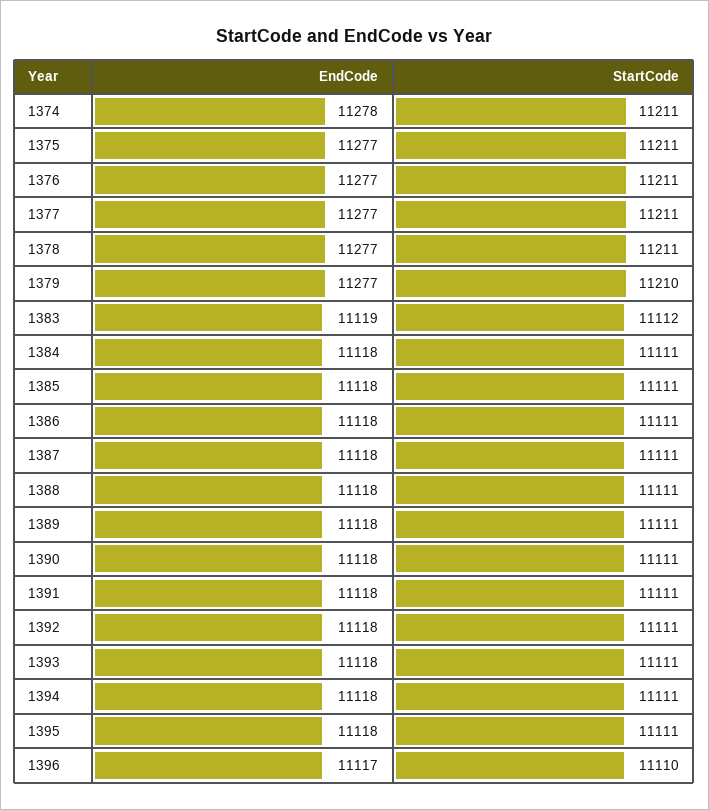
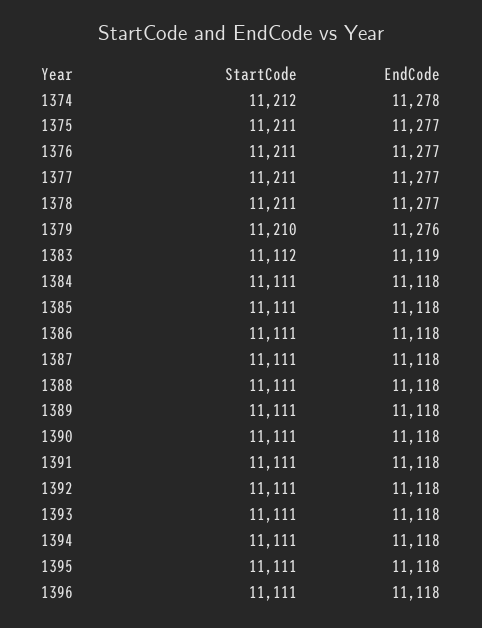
StartCode, 1374: 11211 -> 11212
EndCode, 1379: 11277 -> 11276
EndCode, 1396: 11117 -> 11118
StartCode, 1396: 11110 -> 11111

